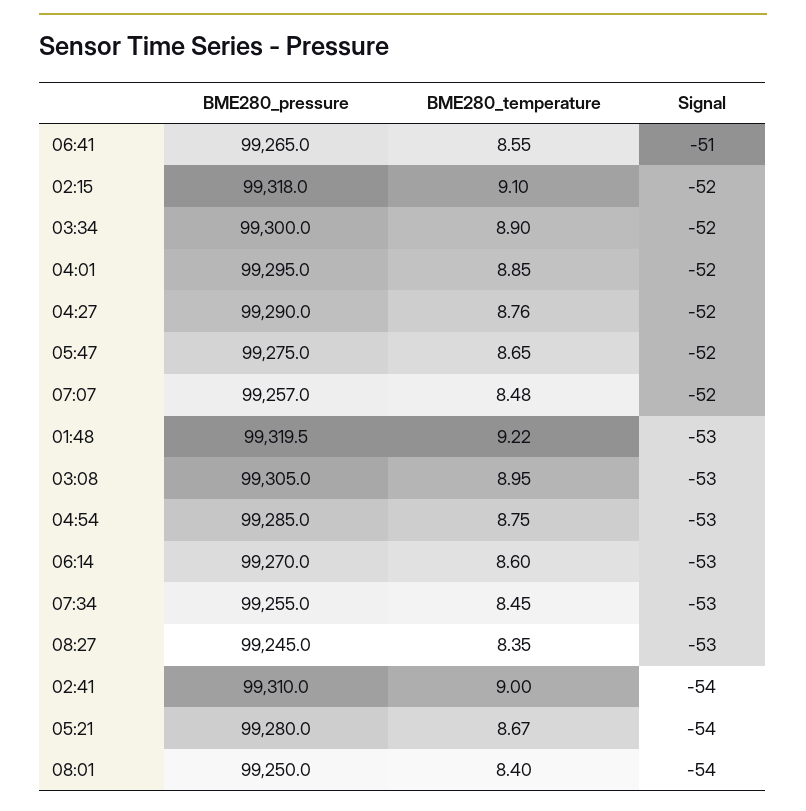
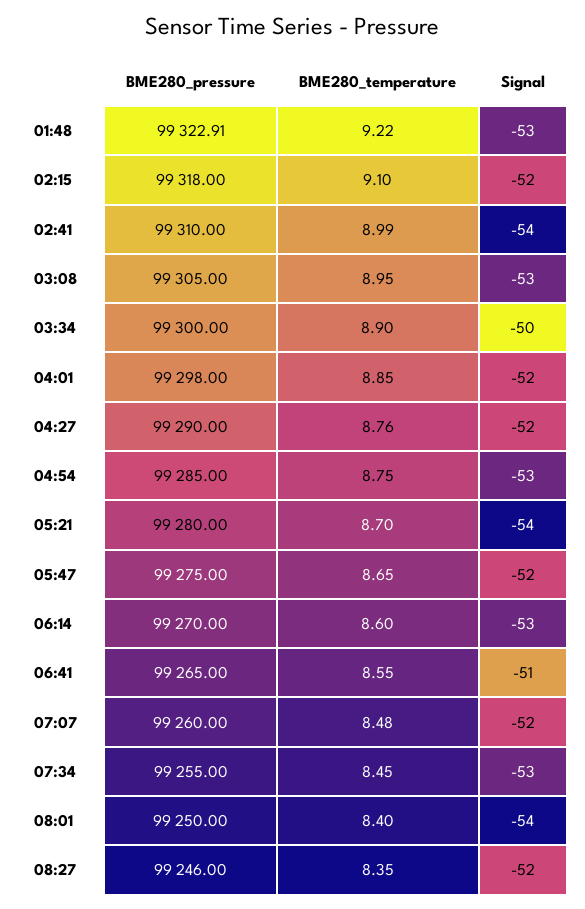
Signal, 03:34: -52 -> -50
BME280_pressure, 04:01: 99295 -> 99298
BME280_pressure, 07:07: 99257 -> 99260
BME280_pressure, 01:48: 99319.5 -> 99322.91
BME280_pressure, 08:27: 99245 -> 99246
Signal, 08:27: -53 -> -52
BME280_temperature, 02:41: 9 -> 8.99
BME280_temperature, 05:21: 8.67 -> 8.7

